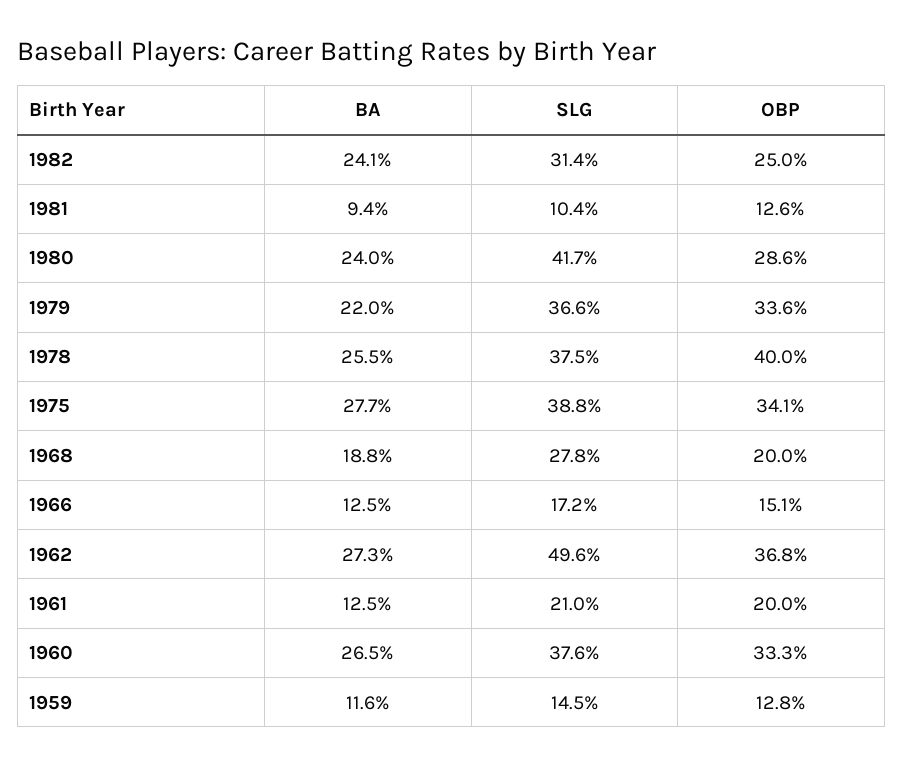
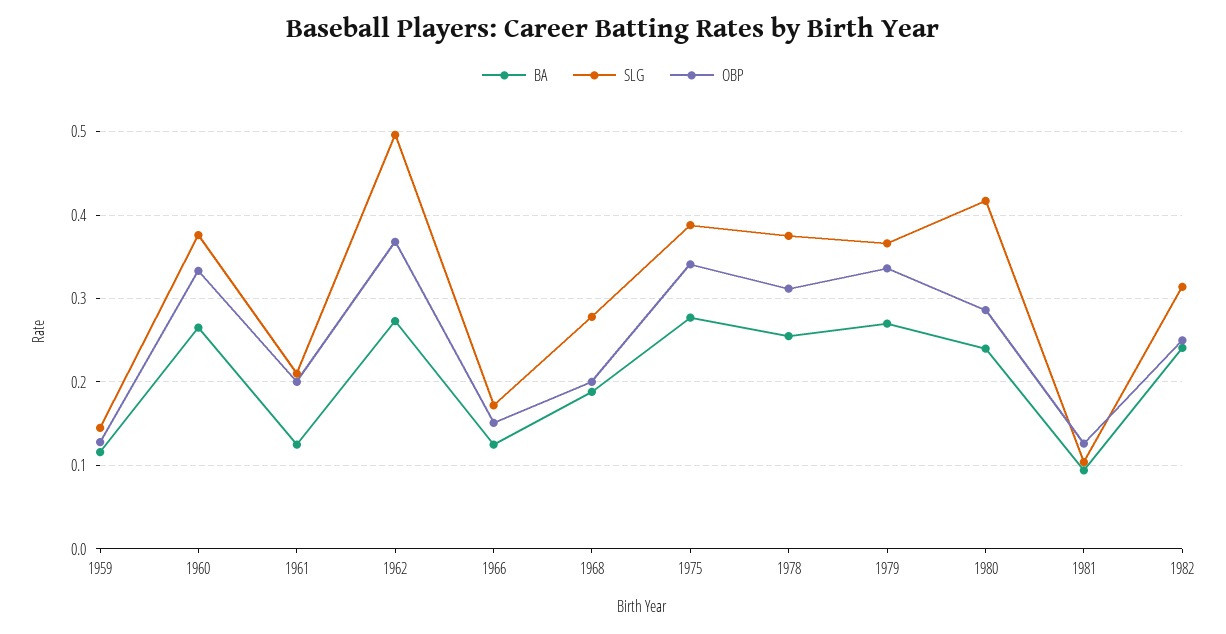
BA, 1979: 0.22 -> 0.27
OBP, 1978: 0.4 -> 0.31

